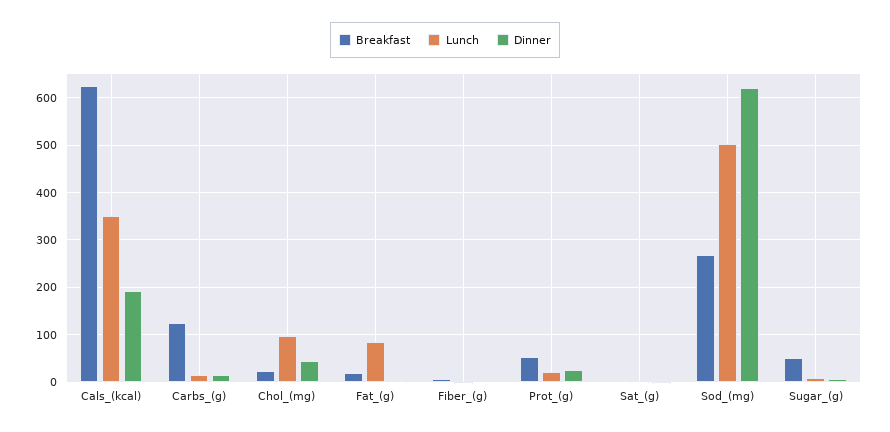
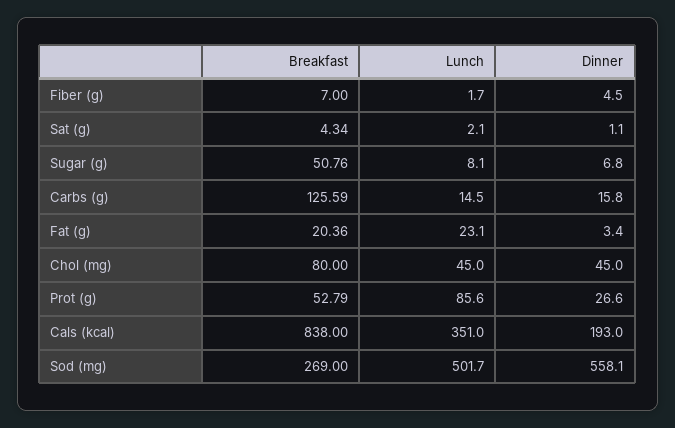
Breakfast, Cals_(kcal): 620 -> 838
Breakfast, Chol_(mg): 20 -> 80
Lunch, Chol_(mg): 100 -> 45
Lunch, Fat_(g): 80 -> 23.1
Lunch, Prot_(g): 20 -> 85.6
Dinner, Sod_(mg): 620 -> 558.1

